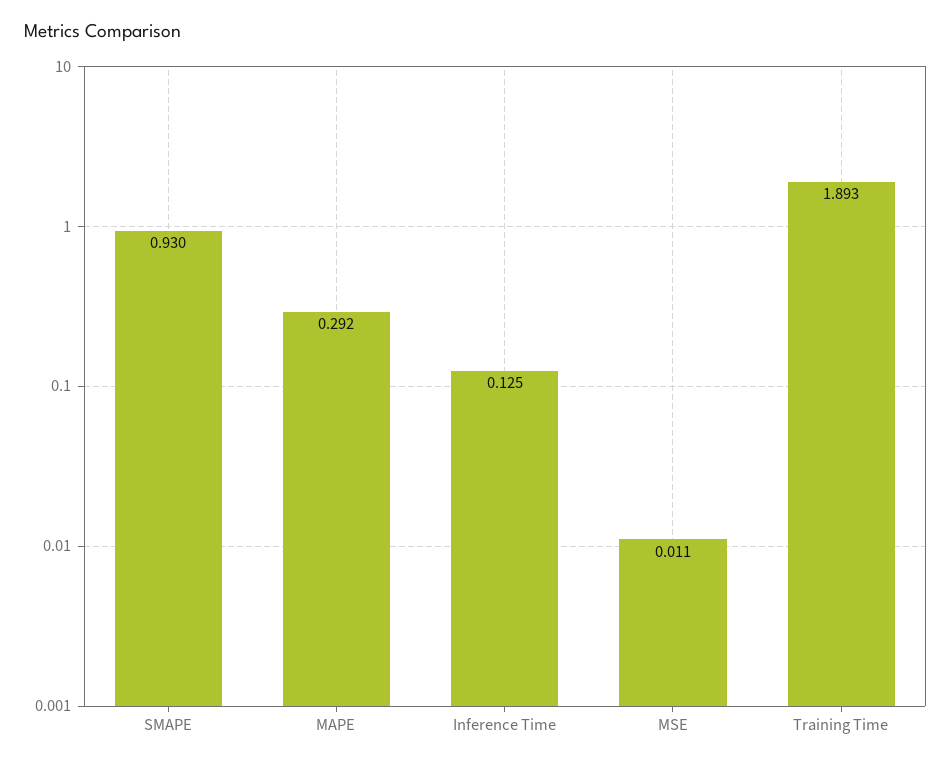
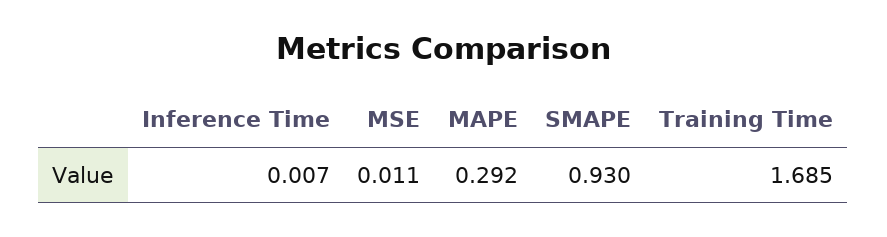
Inference Time: 0.125 -> 0.007
Training Time: 1.893 -> 1.685

